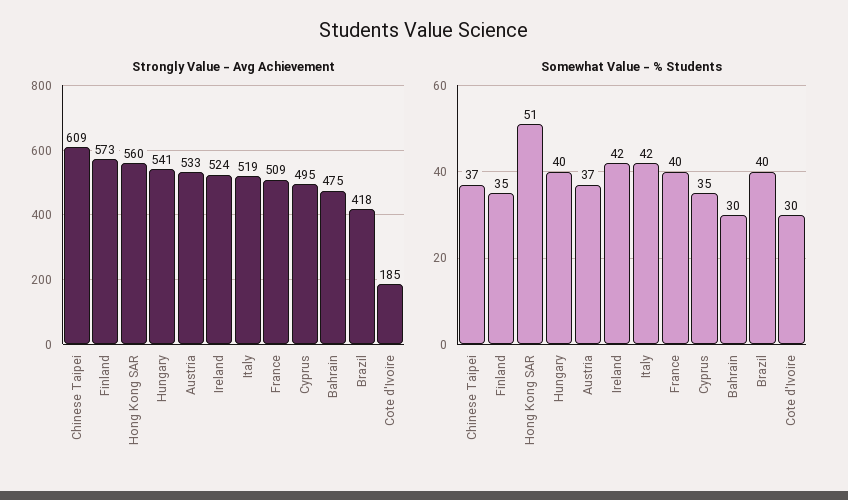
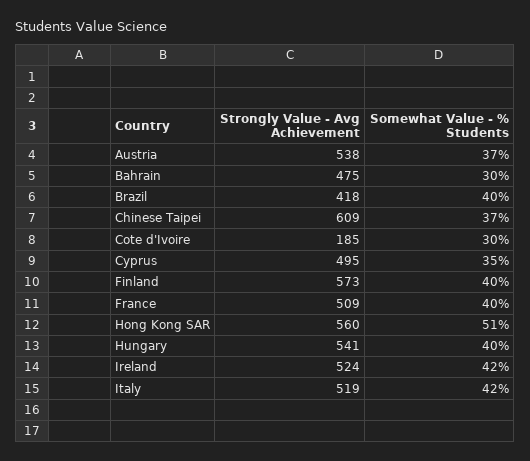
Strongly Value - Avg Achievement, Austria: 533 -> 538
Somewhat Value - % Students, Finland: 35 -> 40

